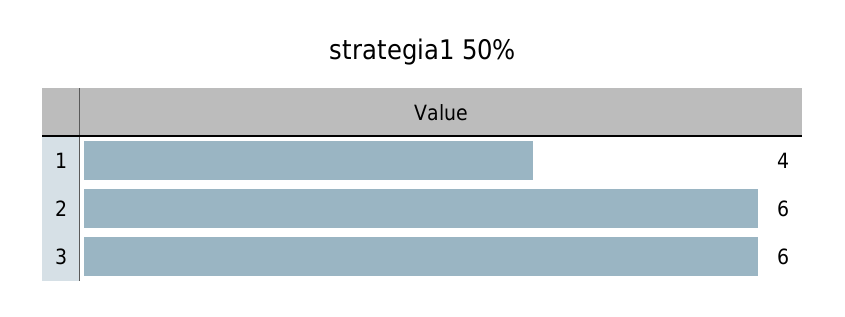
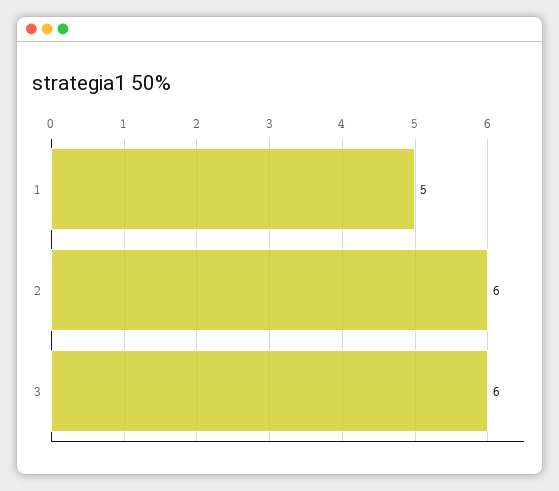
1: 4 -> 5

